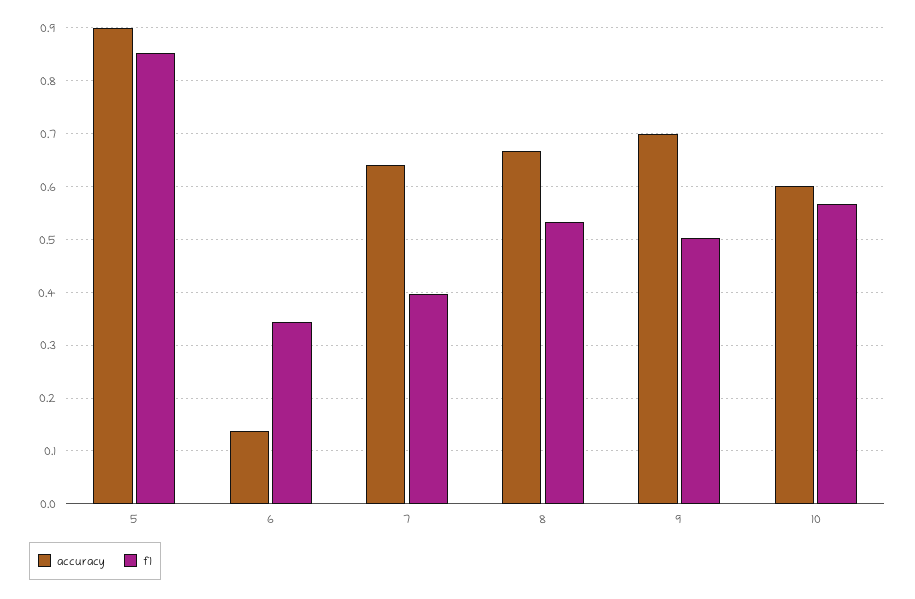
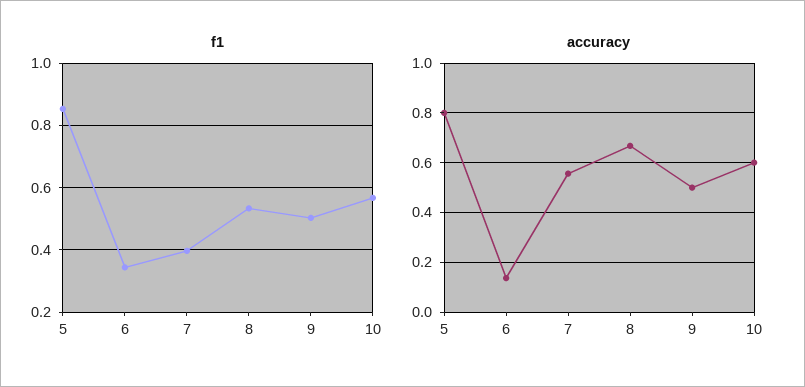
accuracy, 5: 0.9 -> 0.8
accuracy, 7: 0.64 -> 0.55
accuracy, 9: 0.7 -> 0.5

